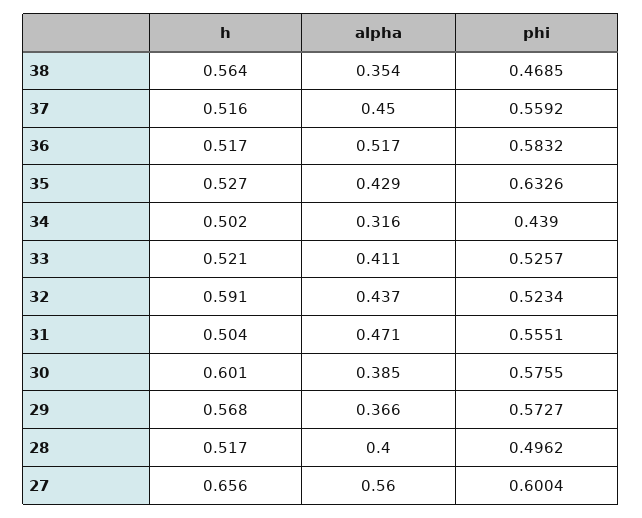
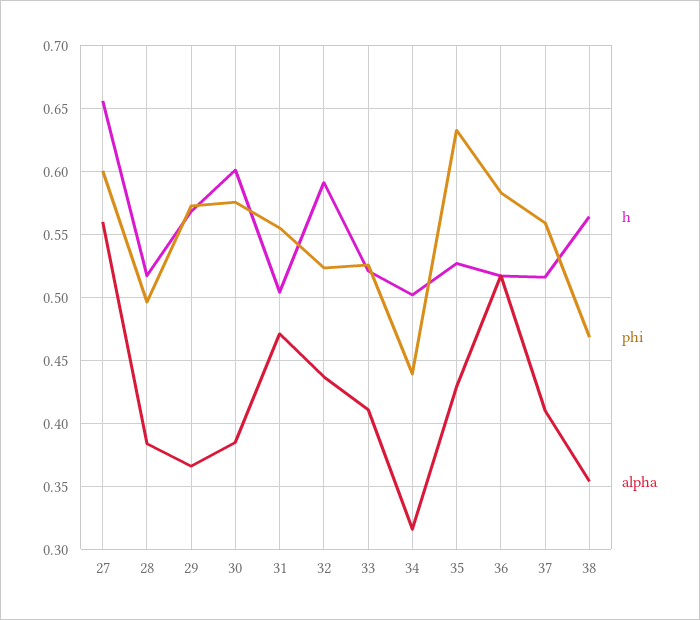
alpha, 37: 0.45 -> 0.41
alpha, 28: 0.4 -> 0.385

